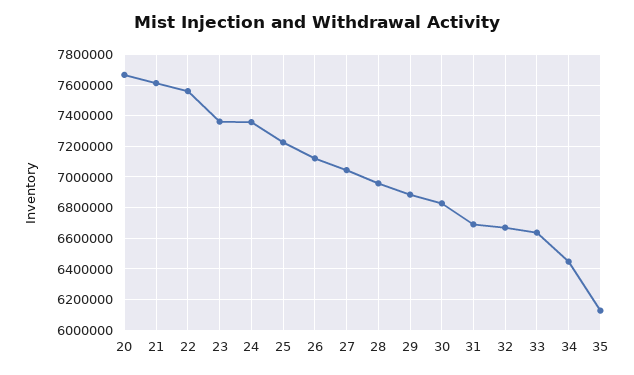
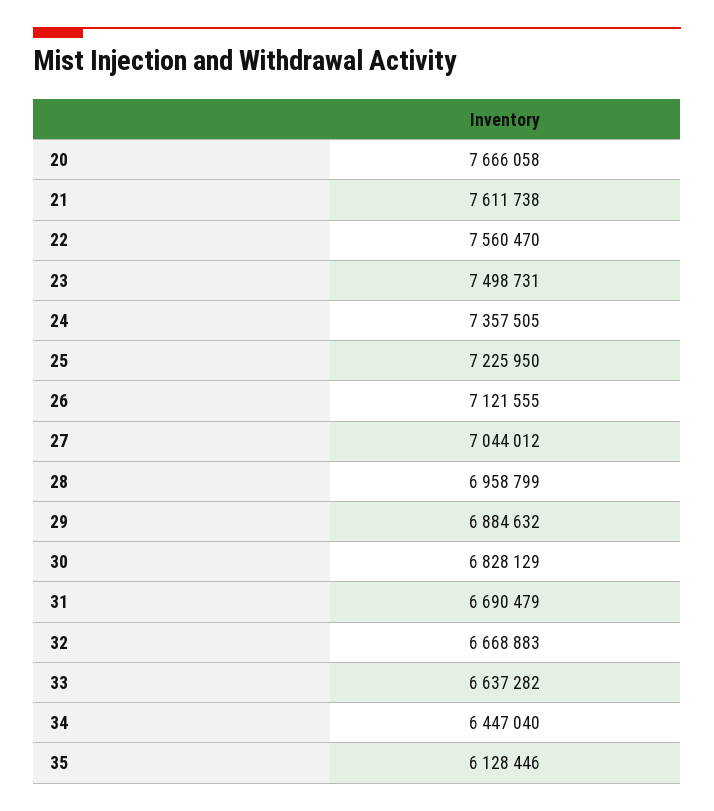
23: 7350000 -> 7498731

